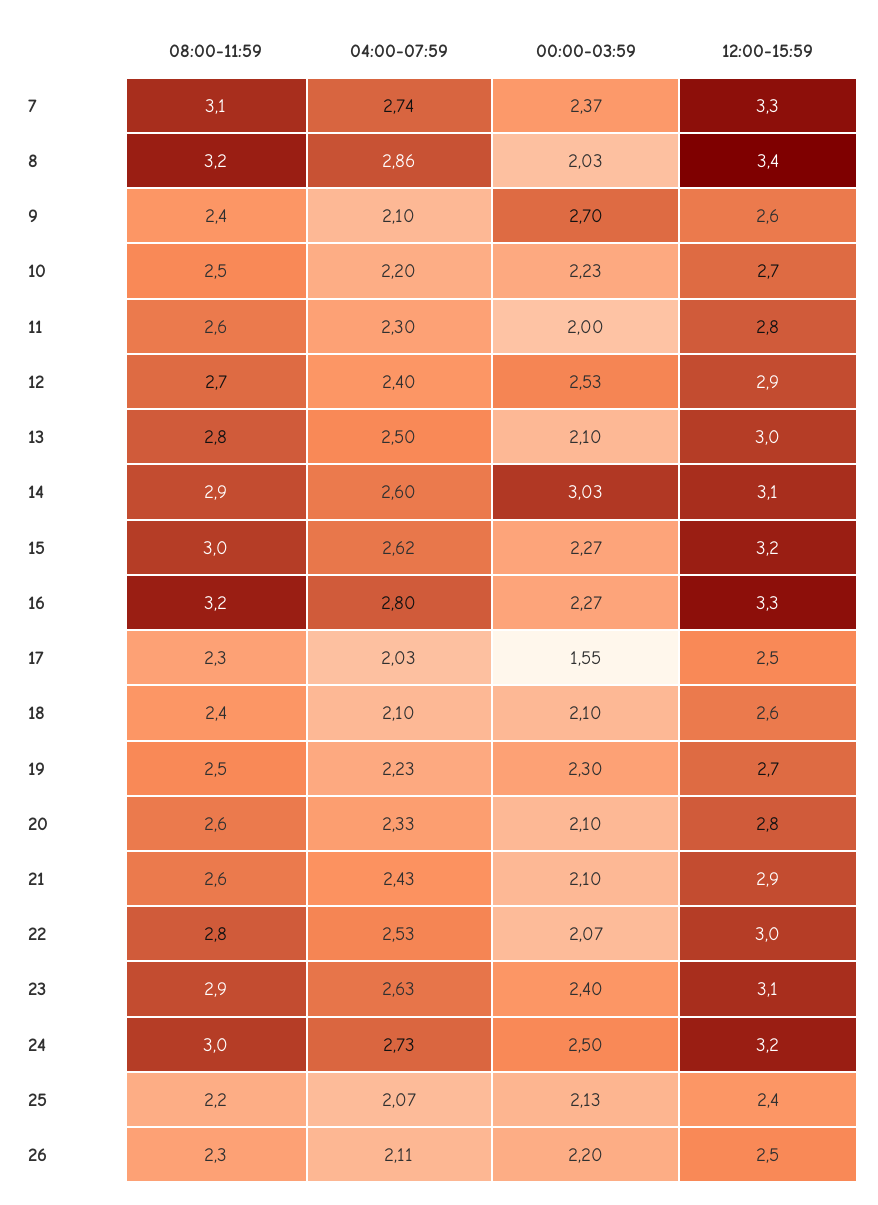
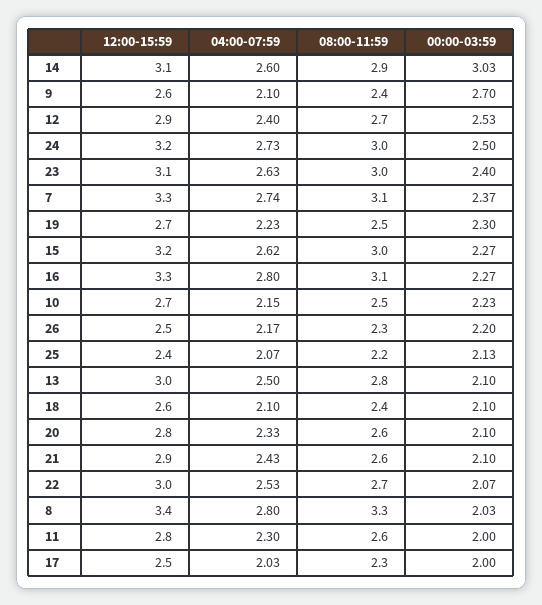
08:00-11:59, 8: 3.2 -> 3.3
04:00-07:59, 8: 2.86 -> 2.8
04:00-07:59, 10: 2.2 -> 2.15
08:00-11:59, 16: 3.2 -> 3.1
00:00-03:59, 17: 1.55 -> 2
08:00-11:59, 22: 2.8 -> 2.7
08:00-11:59, 23: 2.9 -> 3
04:00-07:59, 26: 2.11 -> 2.17

